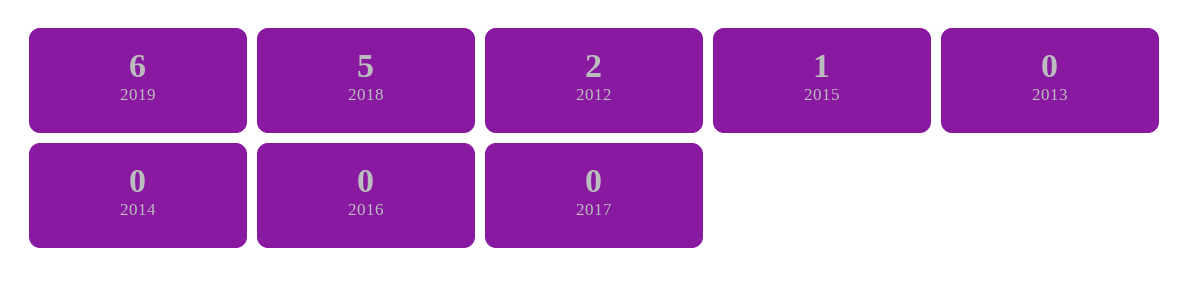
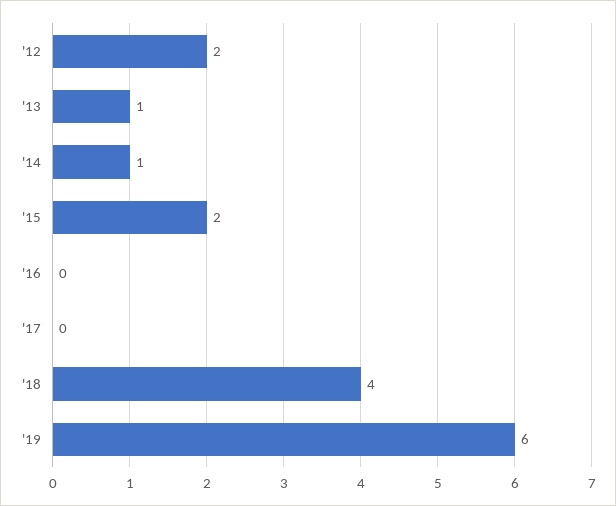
2018: 5 -> 4
2015: 1 -> 2
2013: 0 -> 1
2014: 0 -> 1

